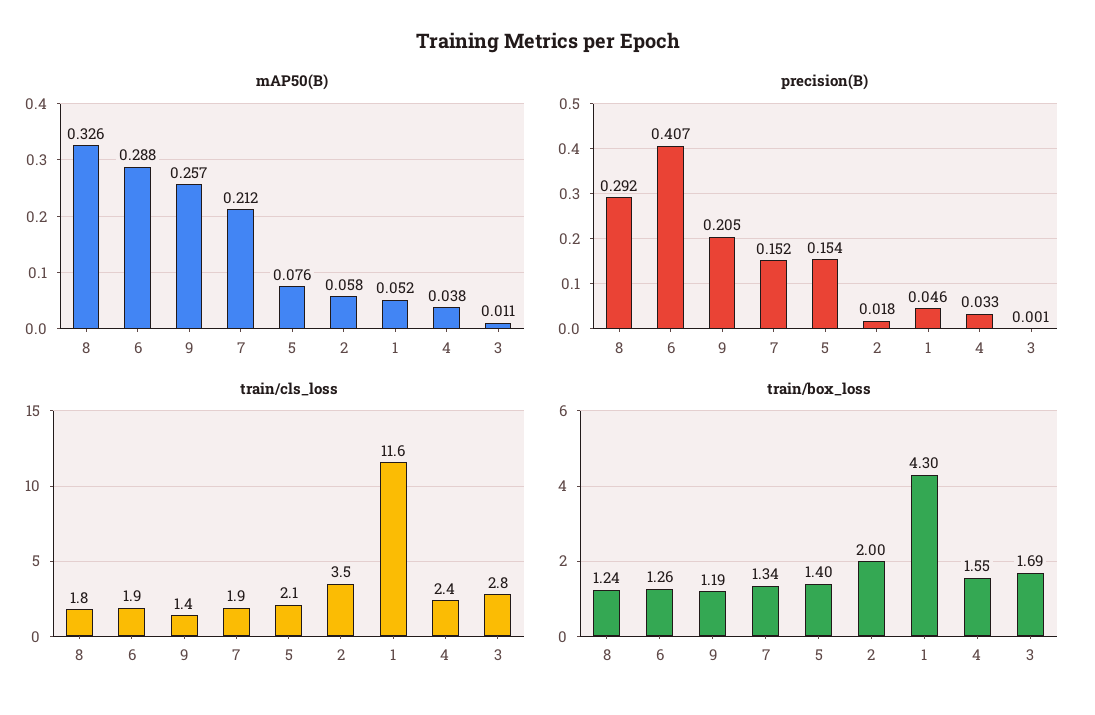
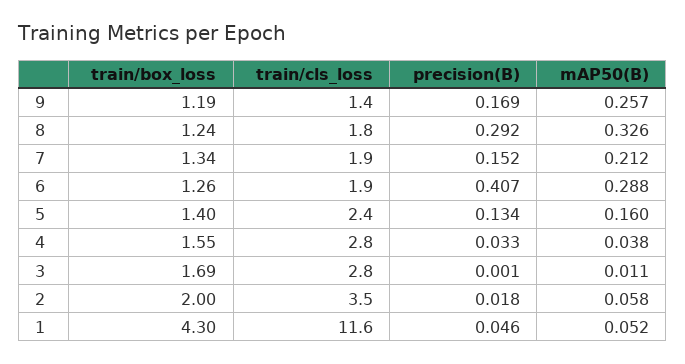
mAP50(B), 5: 0.076 -> 0.16
precision(B), 9: 0.205 -> 0.169
precision(B), 5: 0.154 -> 0.134
train/cls_loss, 5: 2.1 -> 2.4
train/cls_loss, 4: 2.4 -> 2.8

